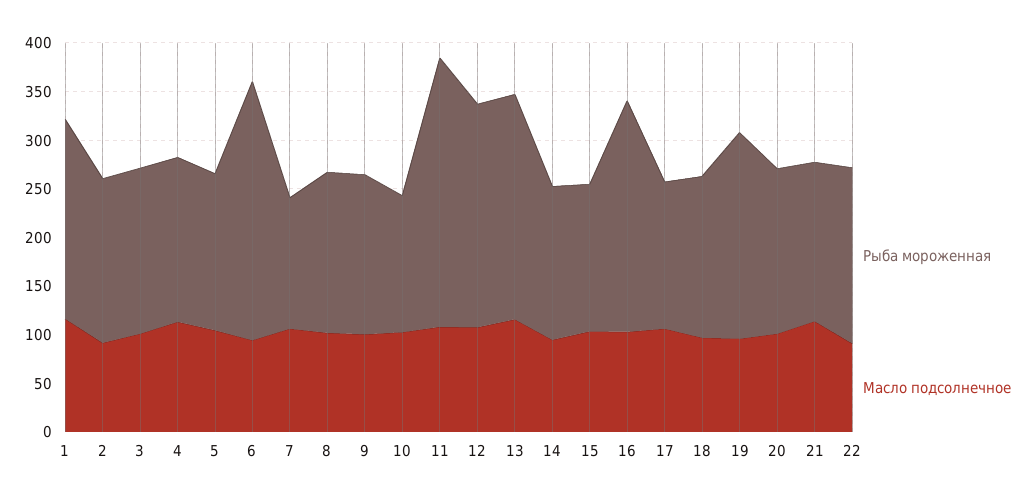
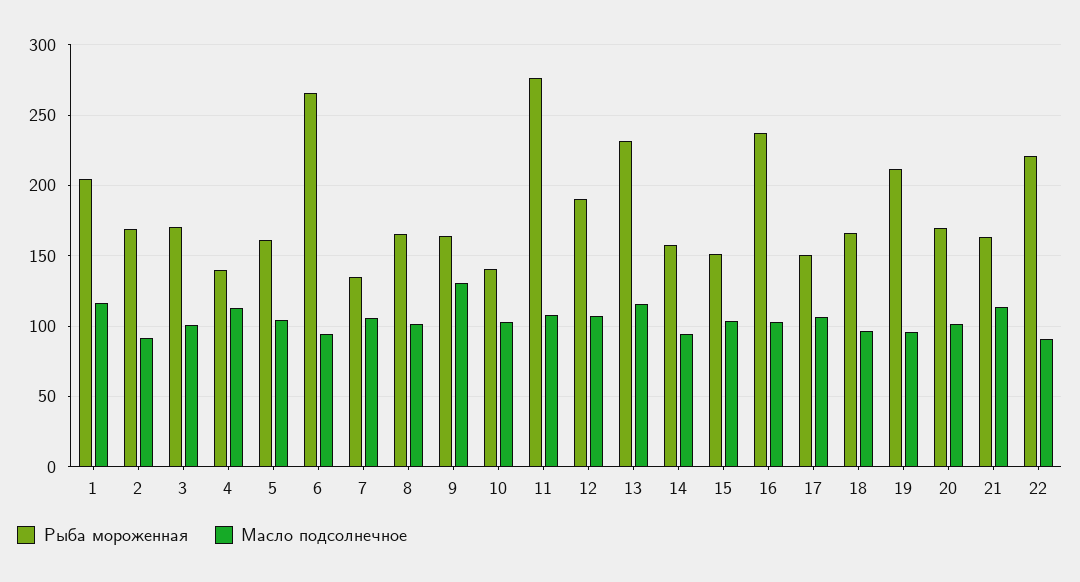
Рыба мороженная, 4: 170 -> 140
Масло подсолнечное, 9: 100 -> 130
Рыба мороженная, 12: 230 -> 190
Рыба мороженная, 22: 180 -> 220

